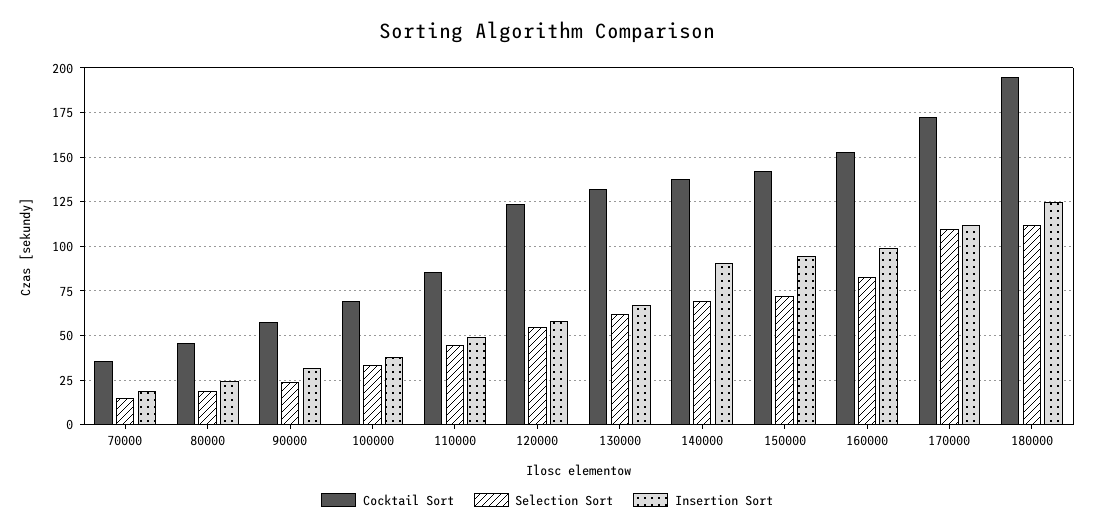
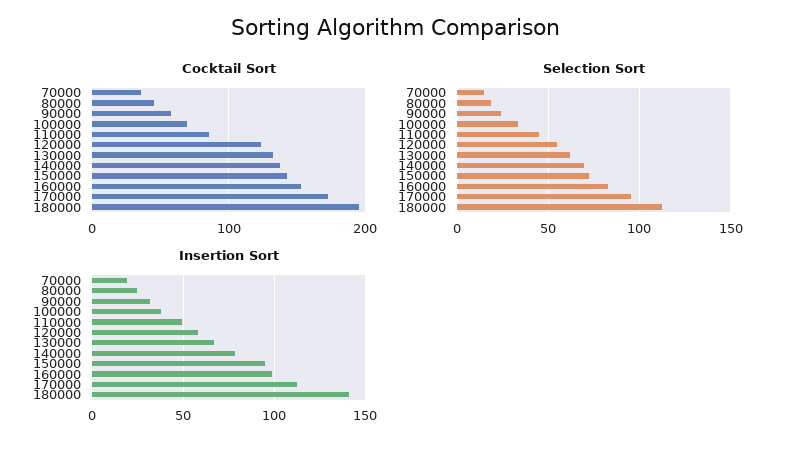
Insertion Sort, 140000: 90 -> 80
Selection Sort, 170000: 110 -> 95
Insertion Sort, 180000: 125 -> 140

